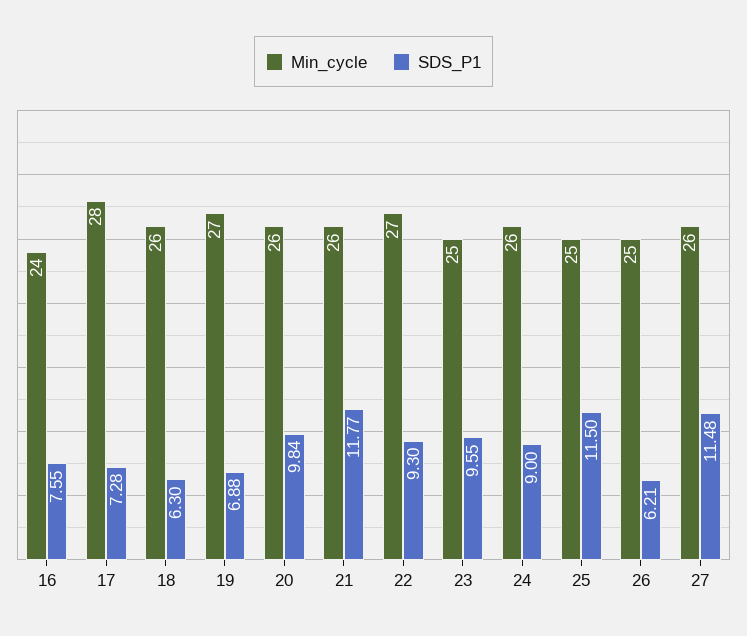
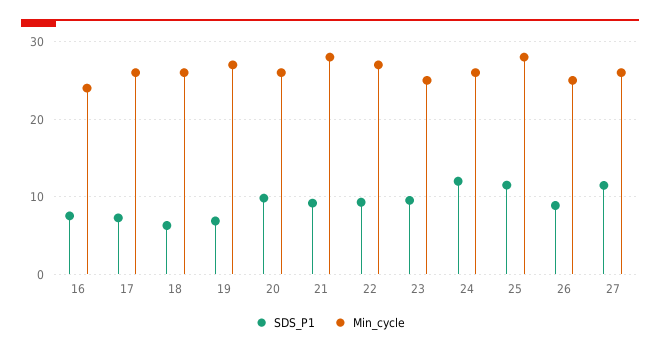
Min_cycle, 17: 28 -> 26
Min_cycle, 21: 26 -> 28
SDS_P1, 21: 11.77 -> 9
SDS_P1, 24: 9 -> 12
Min_cycle, 25: 25 -> 28
SDS_P1, 26: 6.21 -> 9

